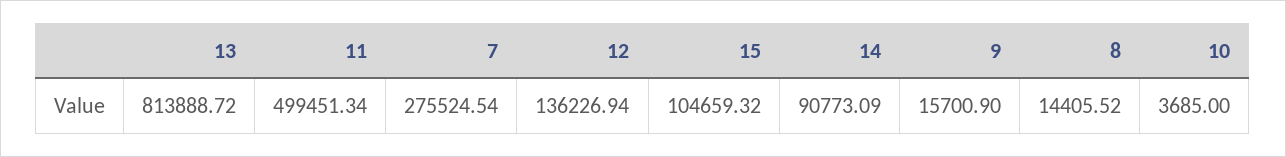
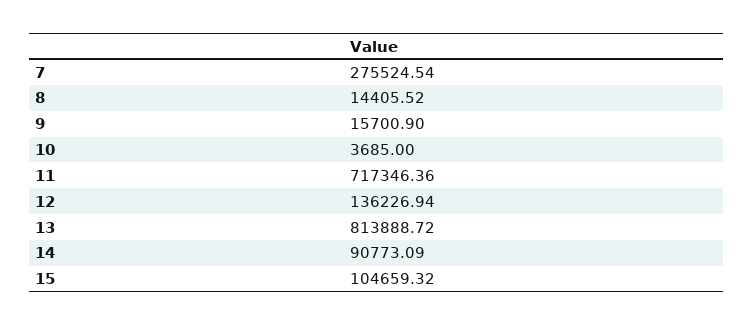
11: 499451.34 -> 717346.36

